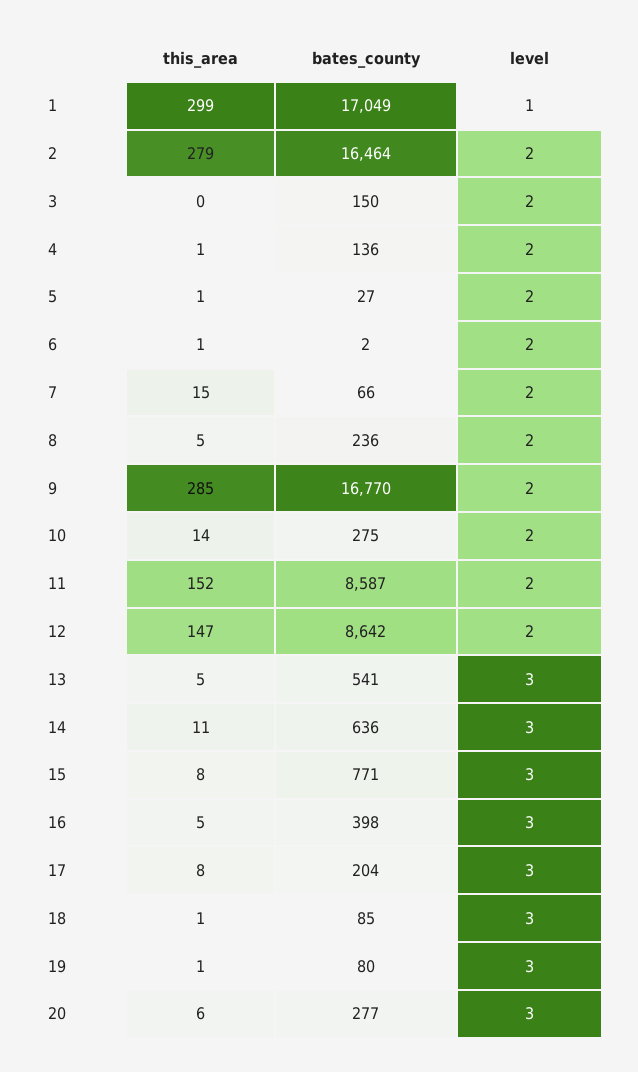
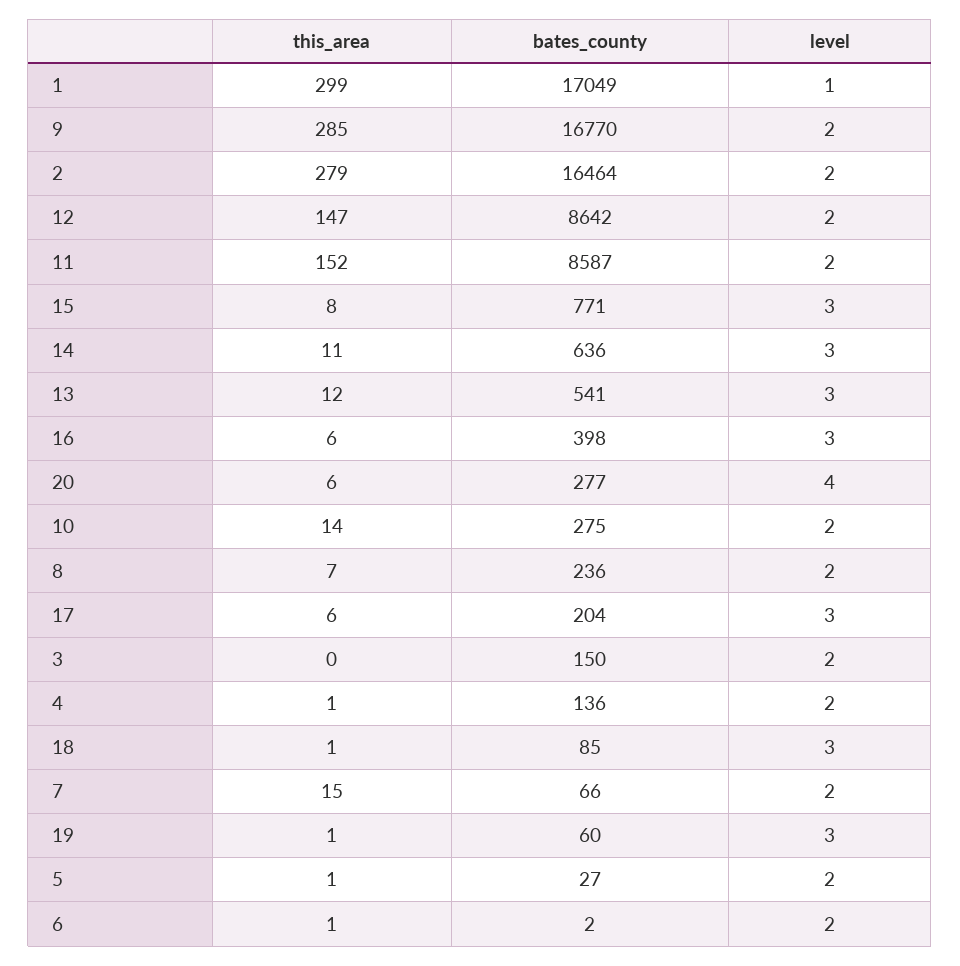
this_area, 8: 5 -> 7
this_area, 13: 5 -> 12
this_area, 16: 5 -> 6
this_area, 17: 8 -> 6
bates_county, 19: 80 -> 60
level, 20: 3 -> 4

